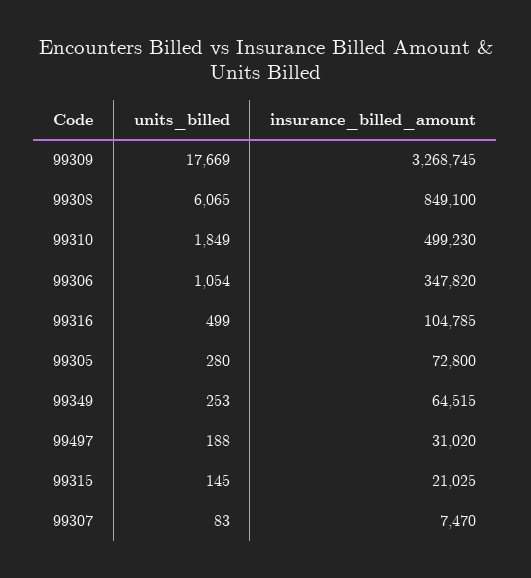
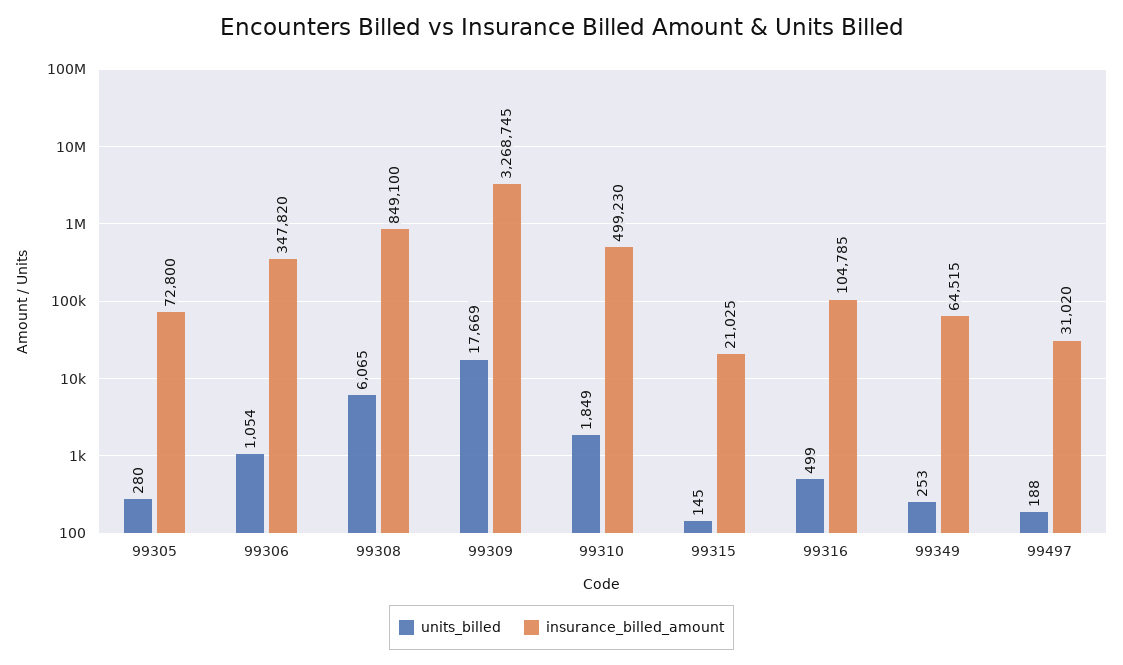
units_billed, 99307: 83 -> none
insurance_billed_amount, 99307: 7470 -> none

